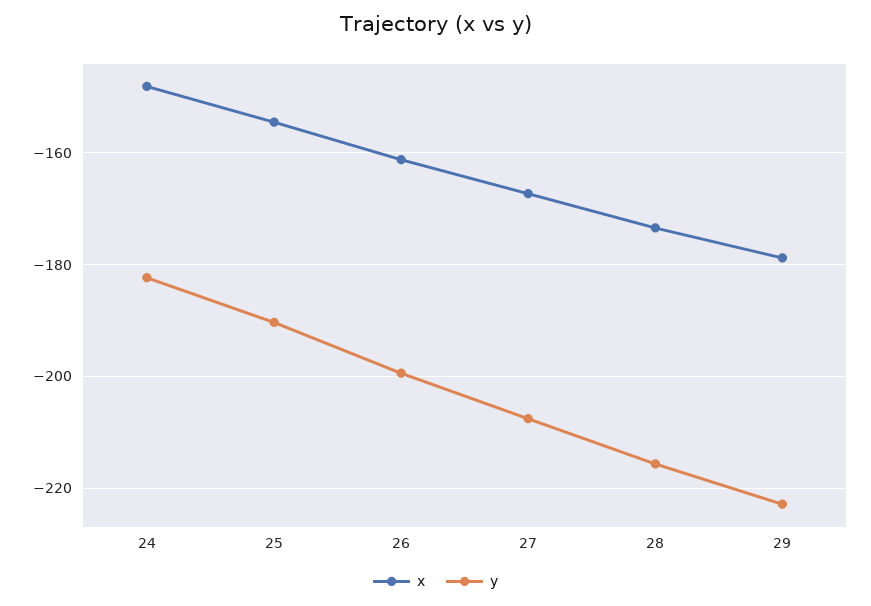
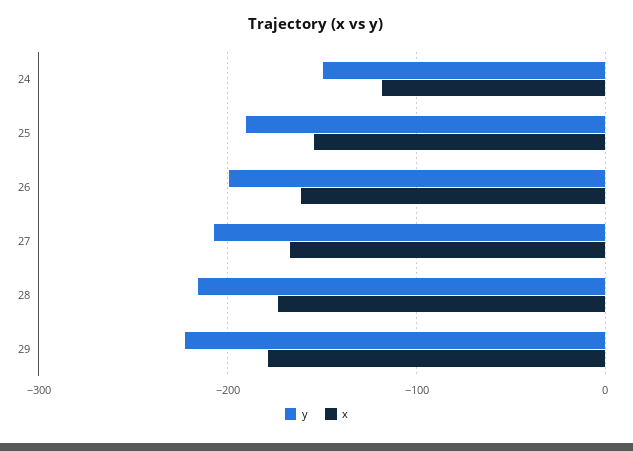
x, 24: -148 -> -120
y, 24: -182 -> -150

